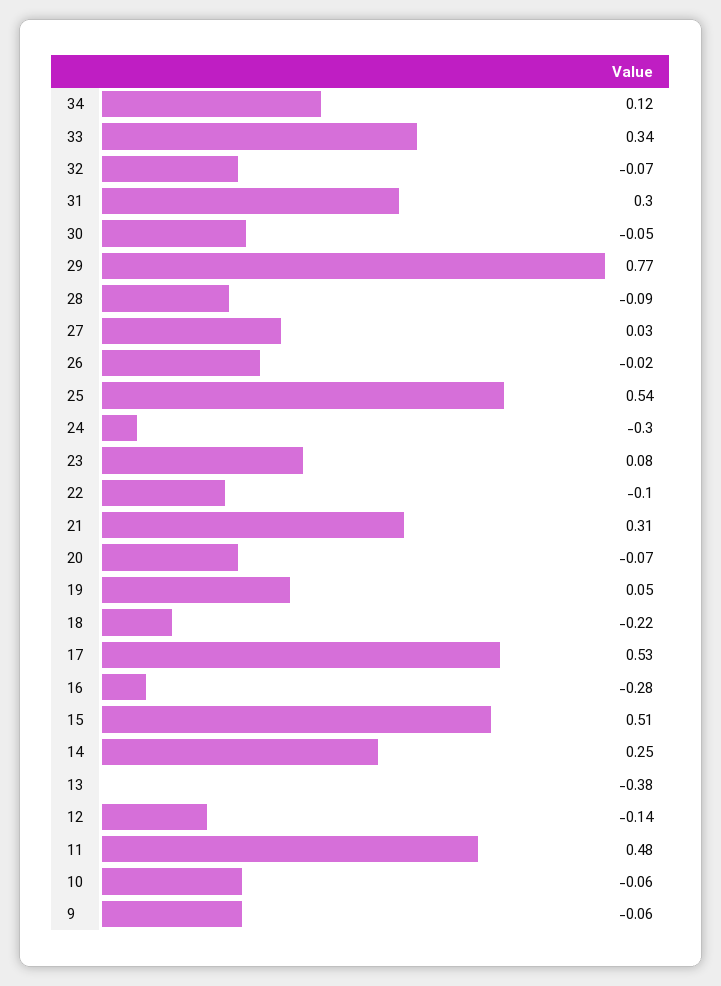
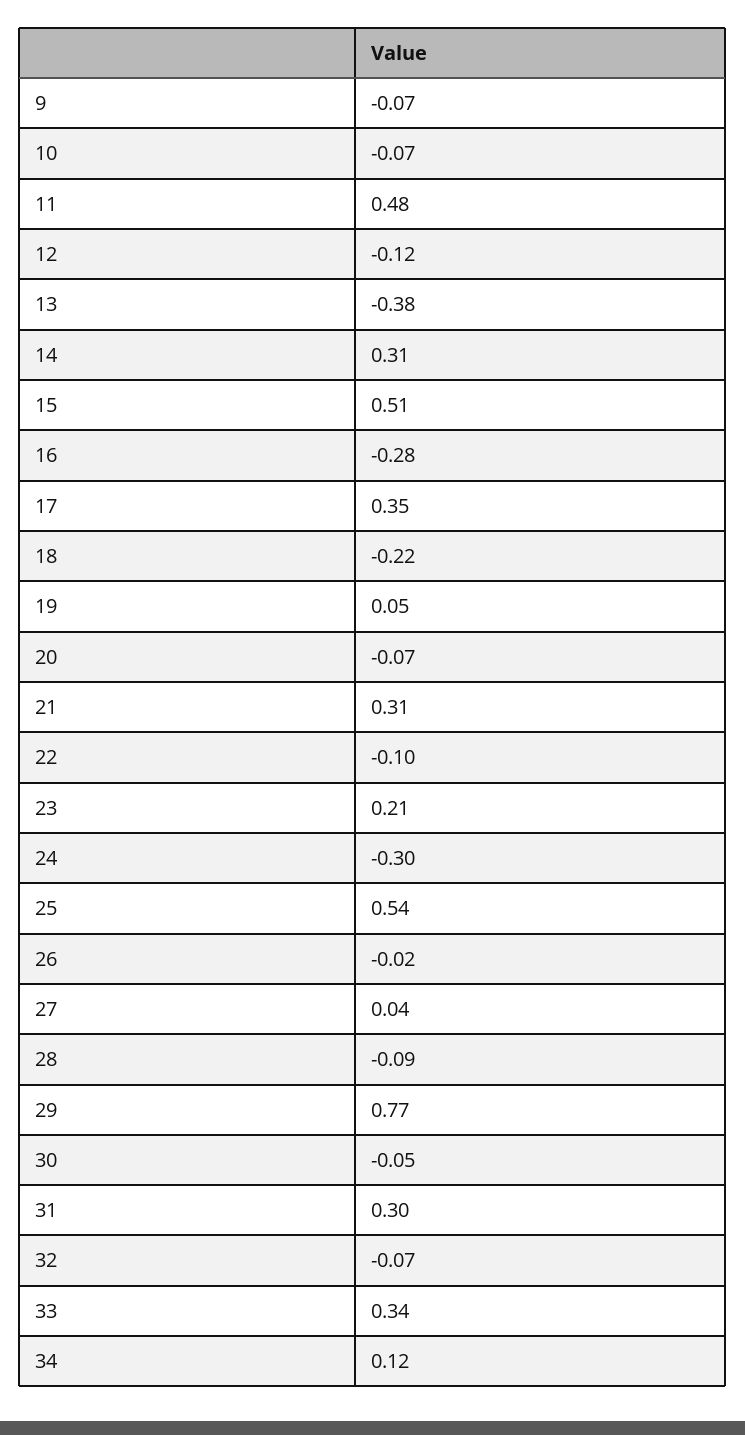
27: 0.03 -> 0.04
23: 0.08 -> 0.21
17: 0.53 -> 0.35
14: 0.25 -> 0.31
12: -0.14 -> -0.12
10: -0.06 -> -0.07
9: -0.06 -> -0.07

